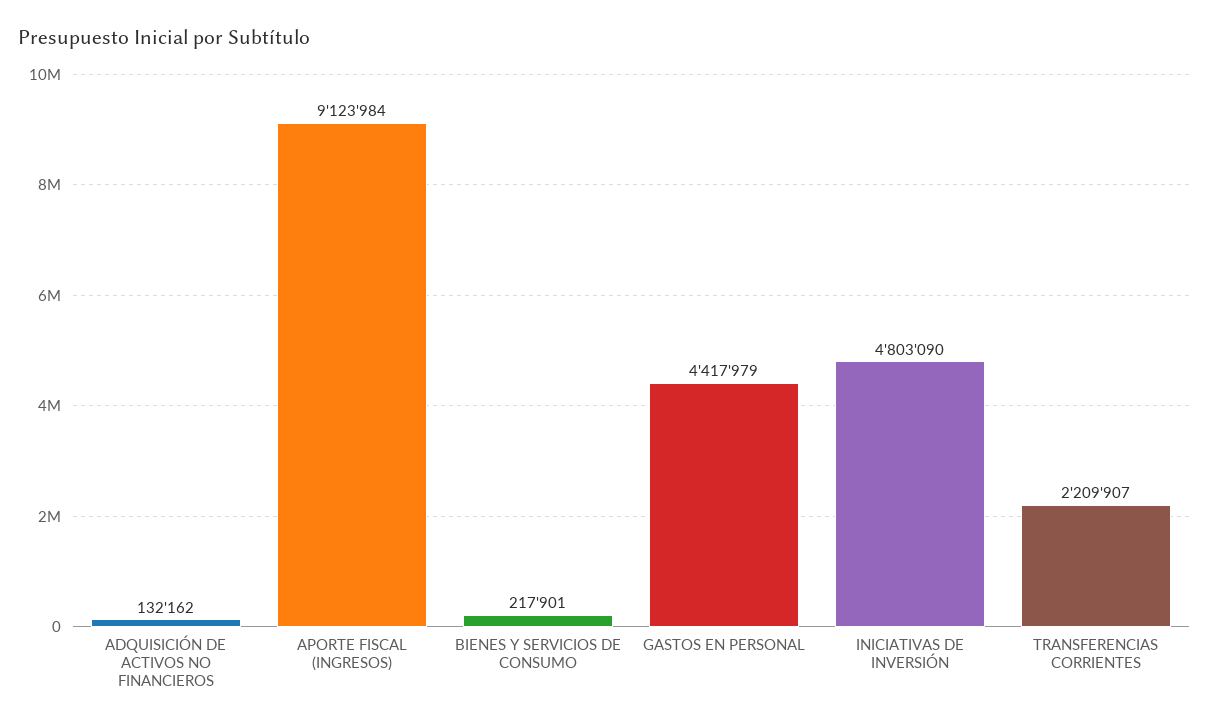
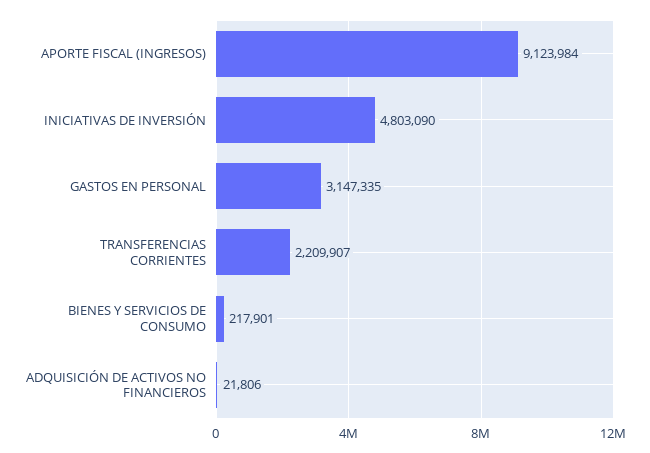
ADQUISICIÓN DE ACTIVOS NO FINANCIEROS: 132162 -> 21806
GASTOS EN PERSONAL: 4417979 -> 3147335

